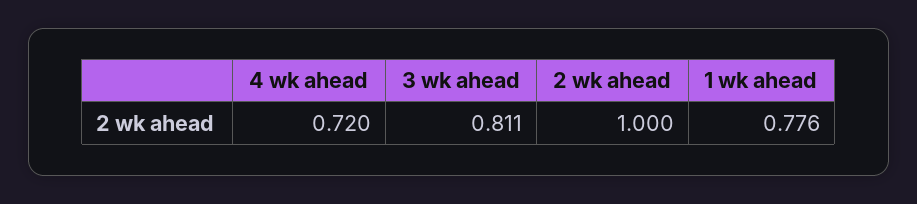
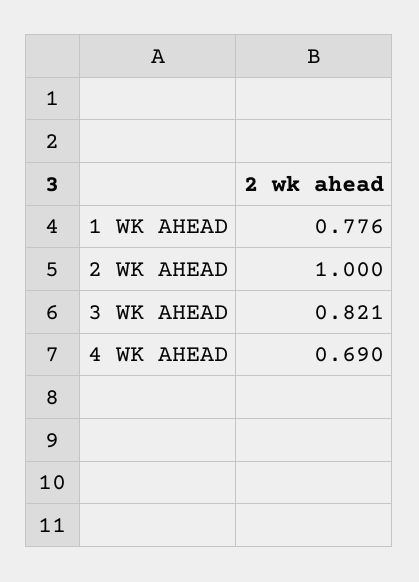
4 wk ahead: 0.72 -> 0.69
3 wk ahead: 0.811 -> 0.821

